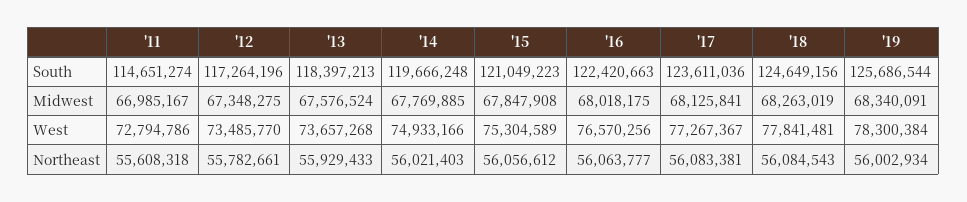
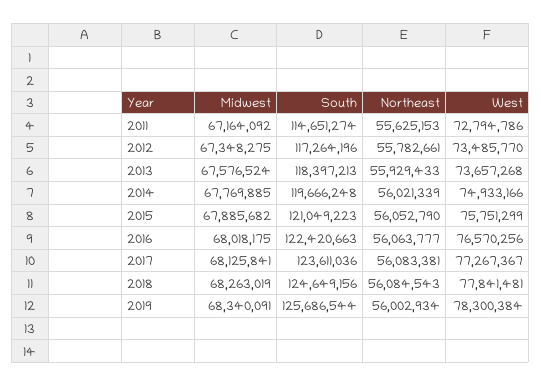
'11, Midwest: 66985167 -> 67164092
'15, Midwest: 67847908 -> 67885682
'15, West: 75304589 -> 75751299
'11, Northeast: 55608318 -> 55625153
'14, Northeast: 56021403 -> 56021339
'15, Northeast: 56056612 -> 56052790

